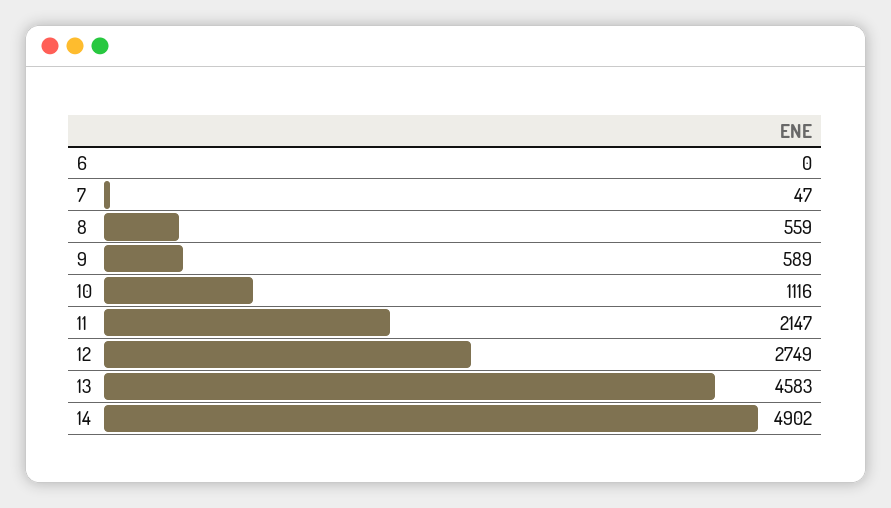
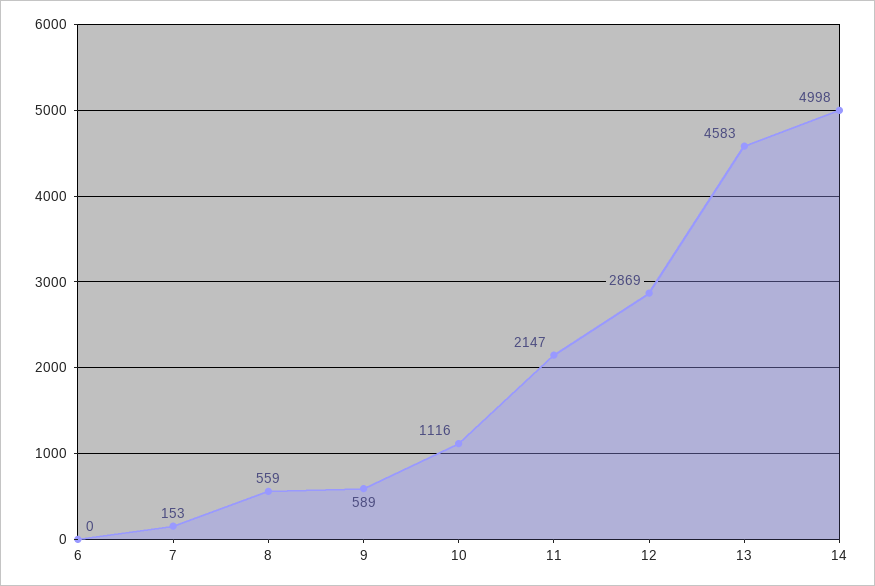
7: 47 -> 153
12: 2749 -> 2869
14: 4902 -> 4998

